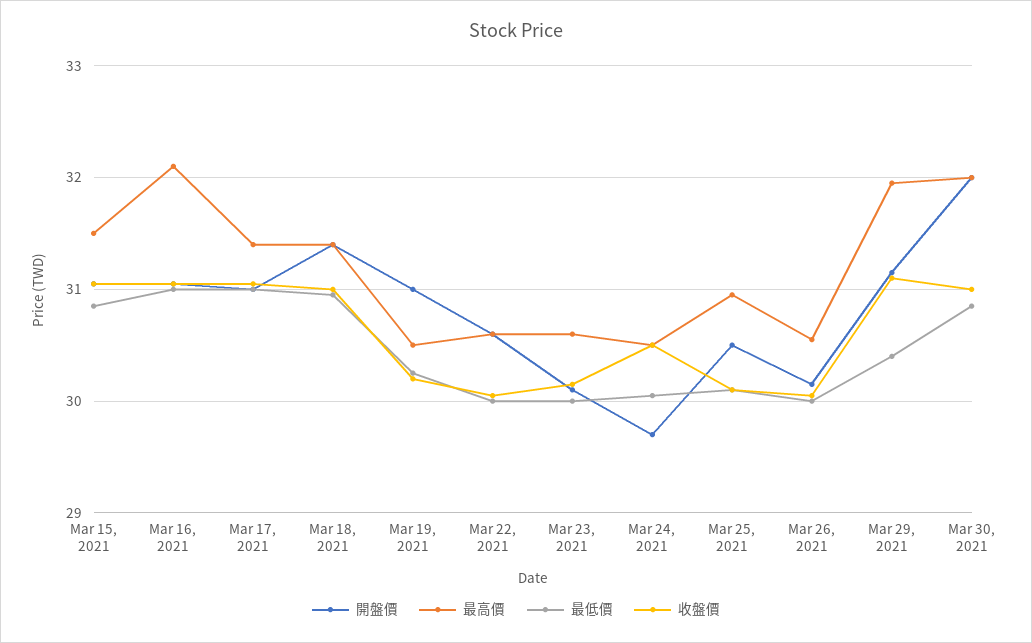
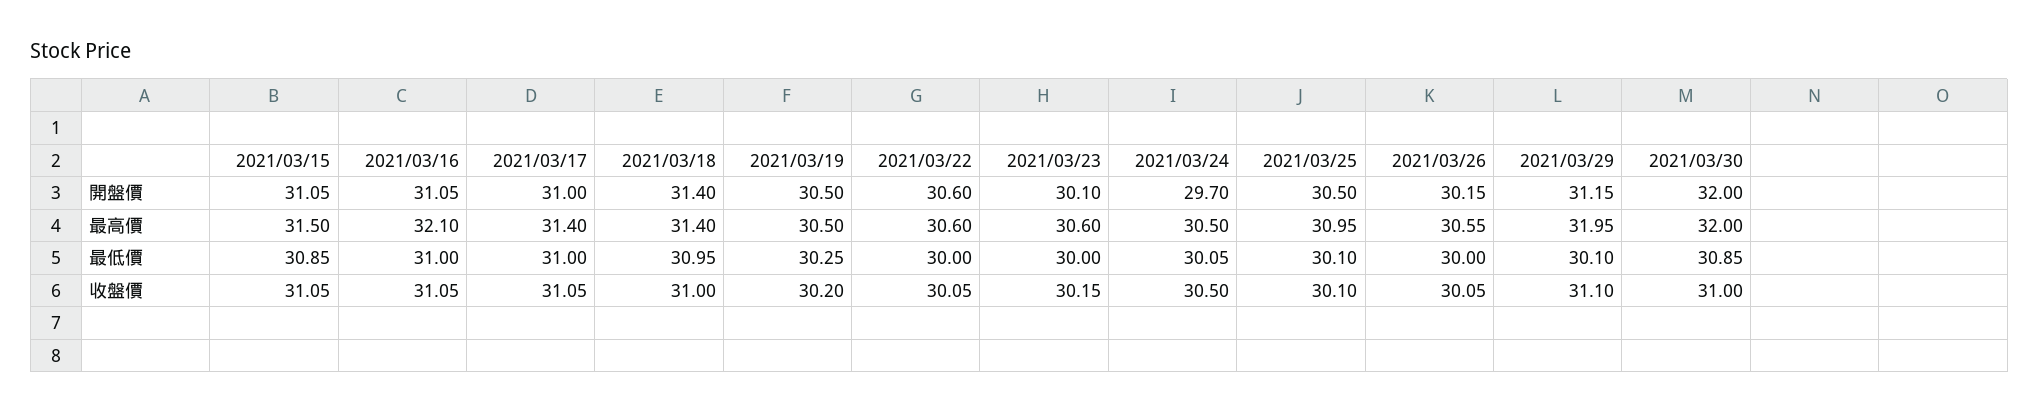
開盤價, Mar 19, 2021: 31 -> 30.5
最低價, Mar 29, 2021: 30.4 -> 30.1

